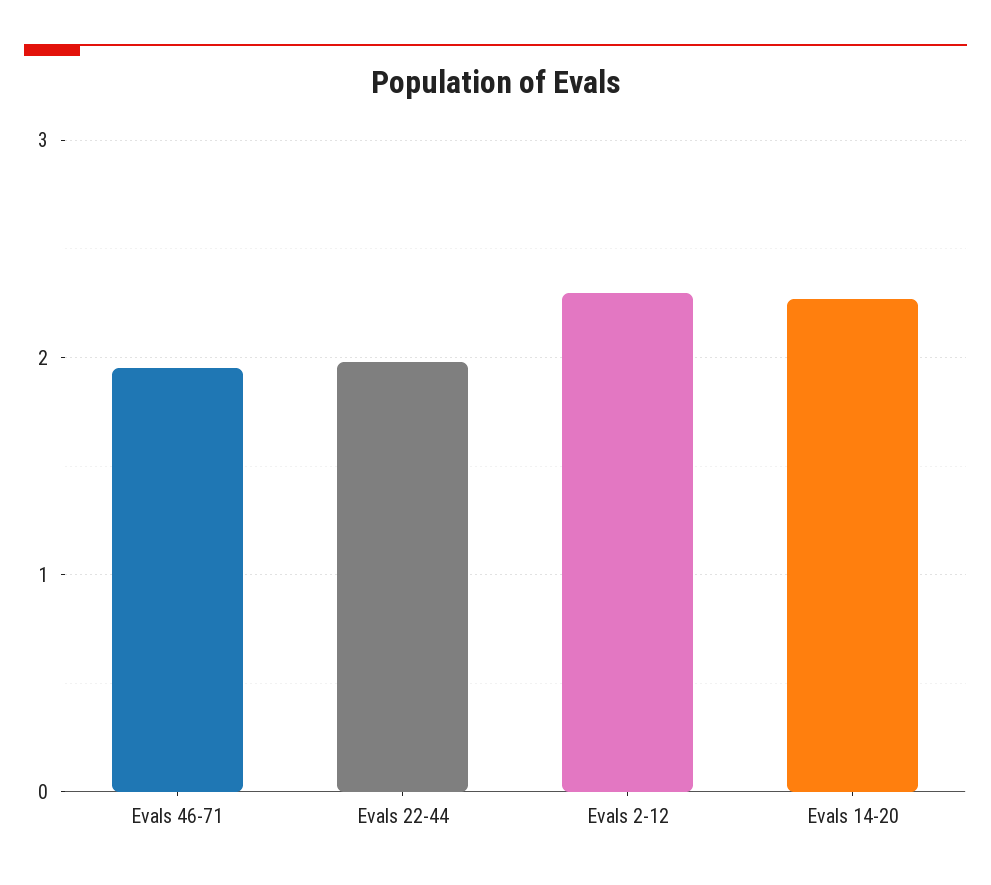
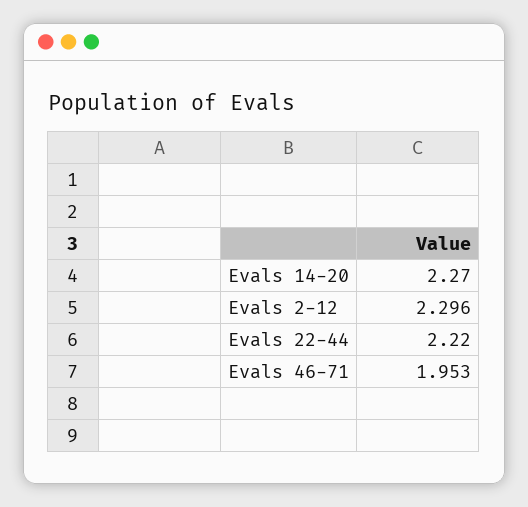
Evals 22-44: 2 -> 2.22

